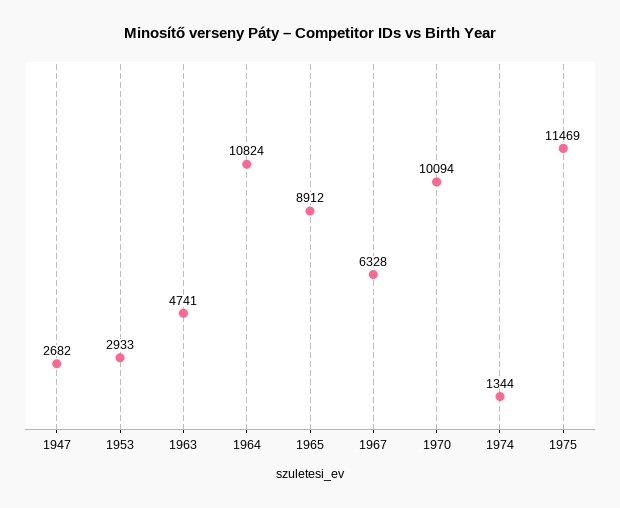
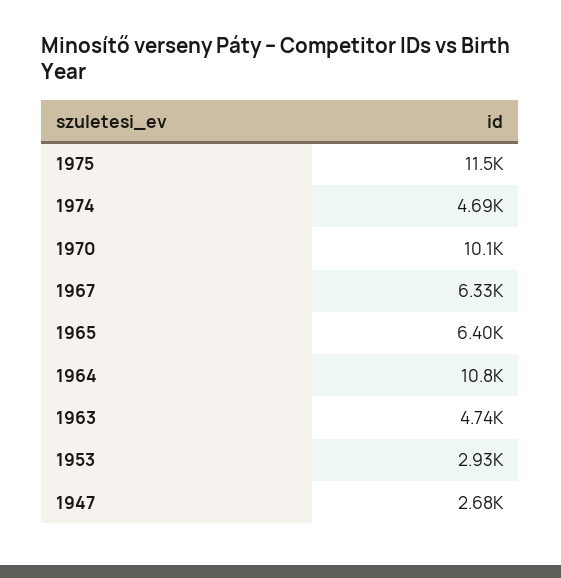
1965: 8912 -> 6400
1974: 1344 -> 4690

